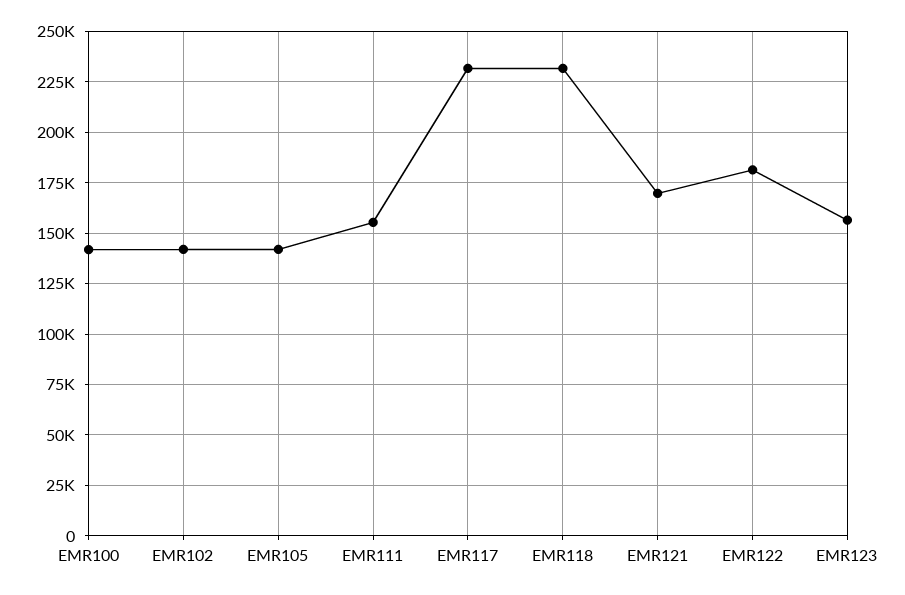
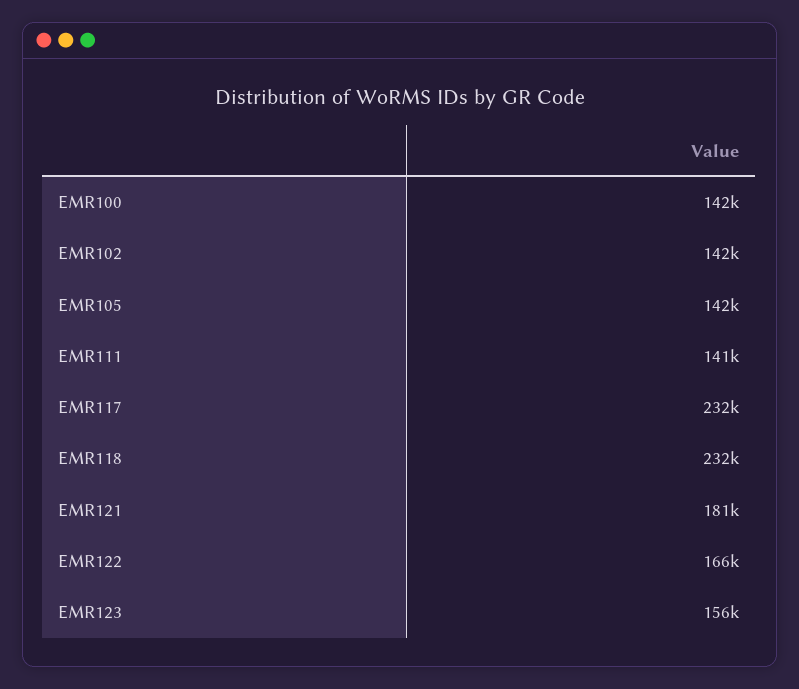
EMR111: 155000 -> 141000
EMR121: 170000 -> 181000
EMR122: 180000 -> 166000

